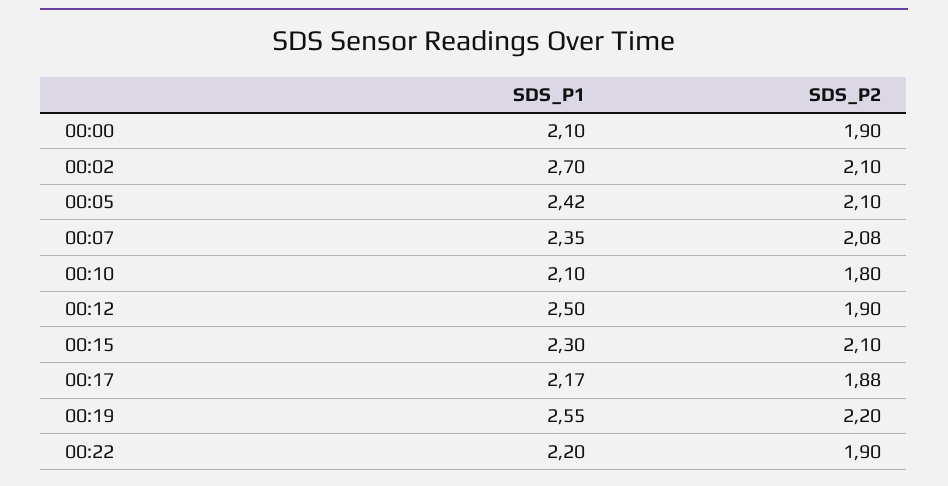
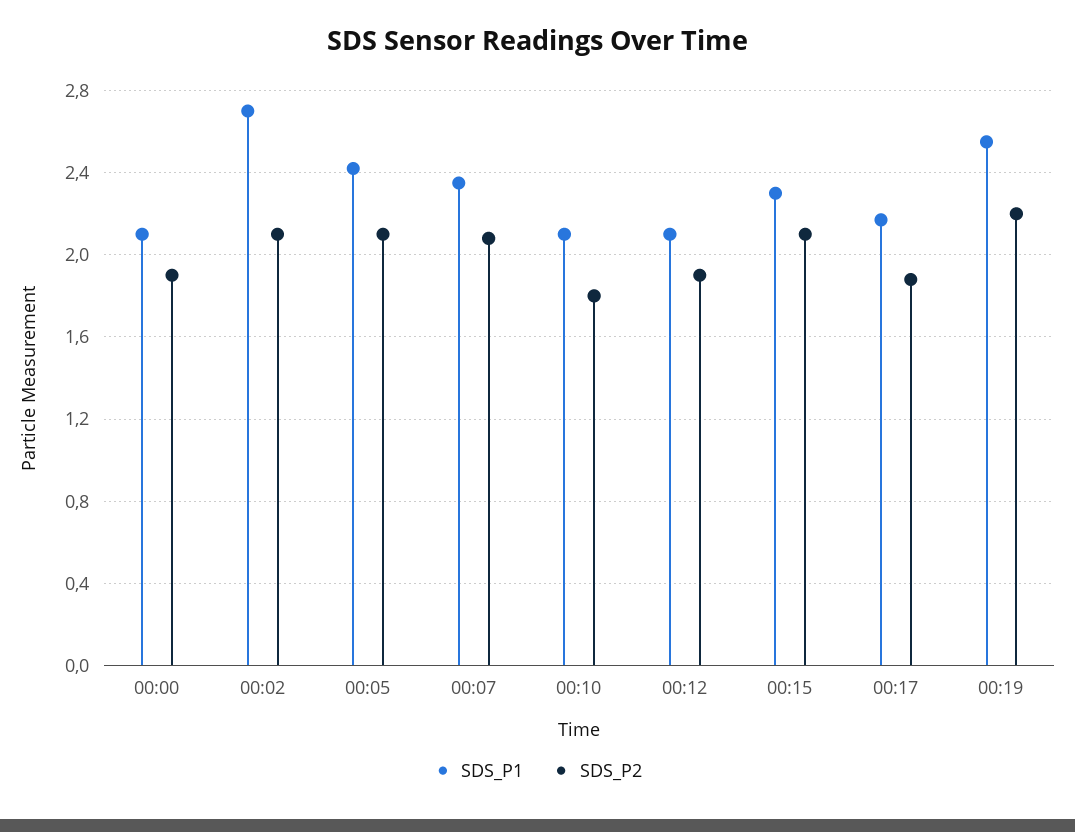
SDS_P1, 00:12: 2.5 -> 2.1
SDS_P1, 00:22: 2.2 -> none
SDS_P2, 00:22: 1.9 -> none

